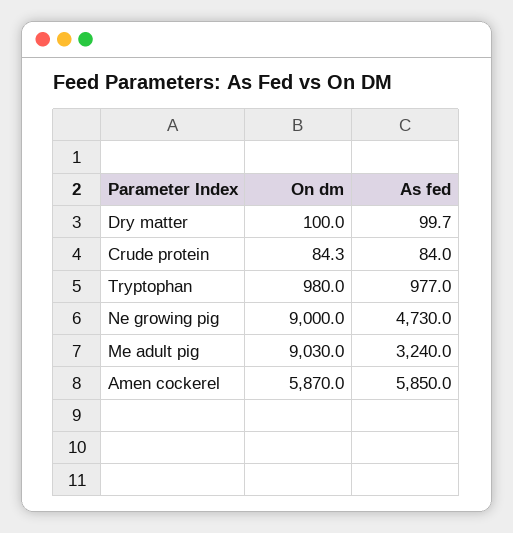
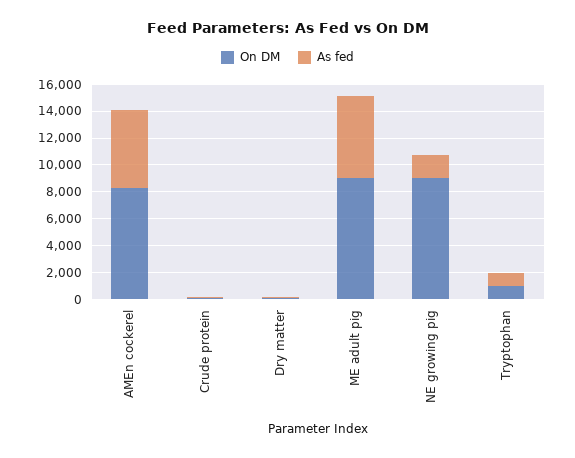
As fed, Ne growing pig: 4730 -> 2000
As fed, Me adult pig: 3240 -> 6000
On dm, Amen cockerel: 5870 -> 8000

